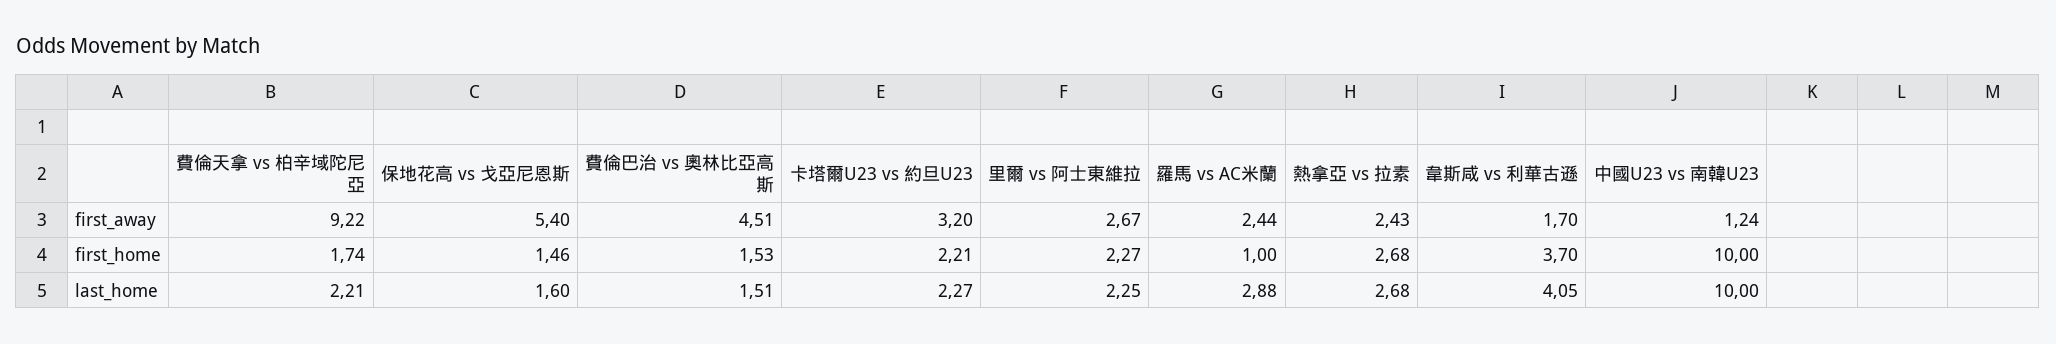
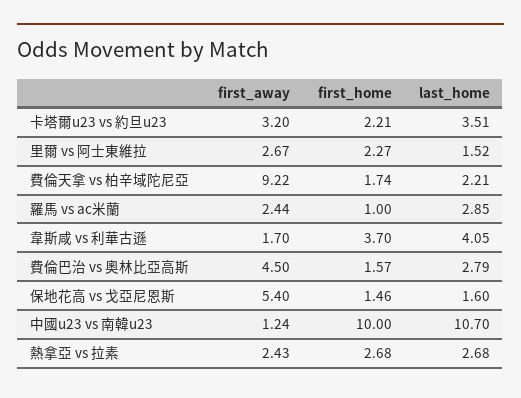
費倫巴治 vs 奧林比亞高斯, first_away: 4.51 -> 4.5
費倫巴治 vs 奧林比亞高斯, first_home: 1.53 -> 1.57
費倫巴治 vs 奧林比亞高斯, last_home: 1.51 -> 2.79
卡塔爾U23 vs 約旦U23, last_home: 2.27 -> 3.51
里爾 vs 阿士東維拉, last_home: 2.25 -> 1.52
羅馬 vs AC米蘭, last_home: 2.88 -> 2.85
中國U23 vs 南韓U23, last_home: 10 -> 10.7

